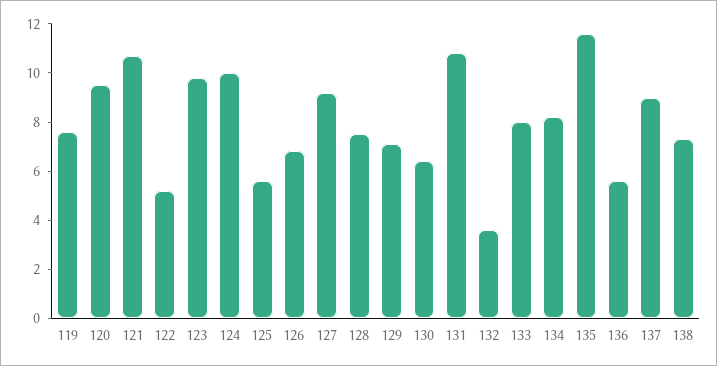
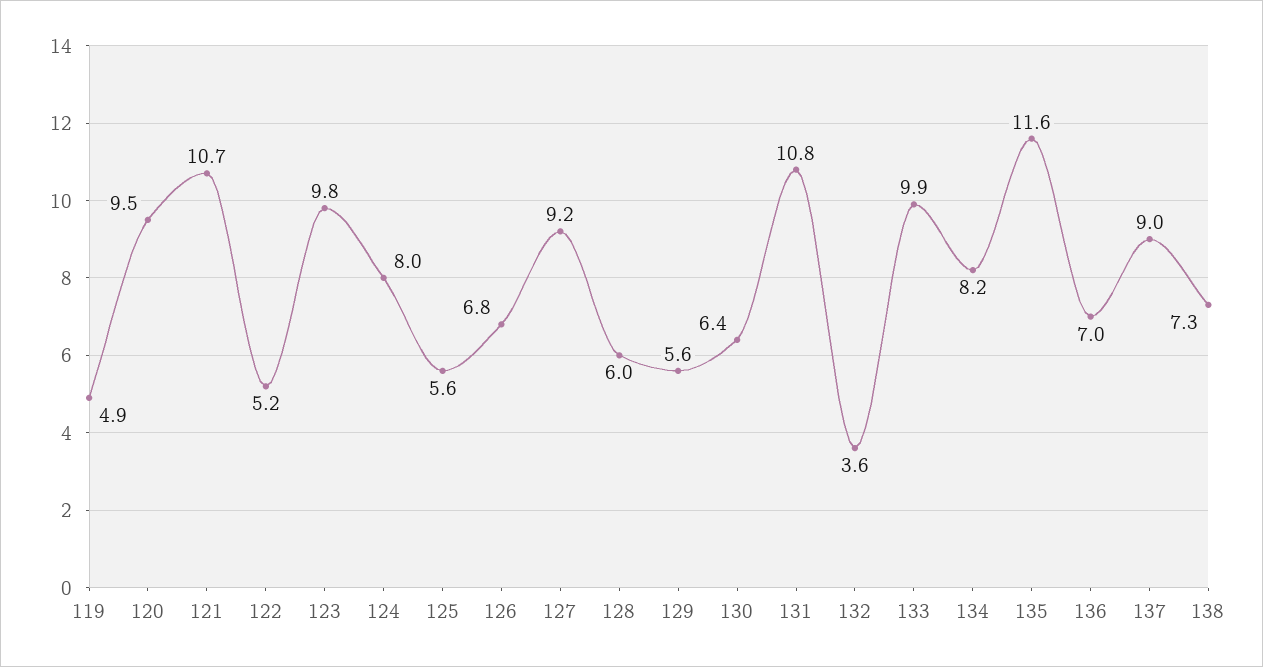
119: 7.5 -> 4.9
124: 10 -> 8
128: 7.5 -> 6
129: 7 -> 5.6
133: 8 -> 9.9
136: 5.5 -> 7

